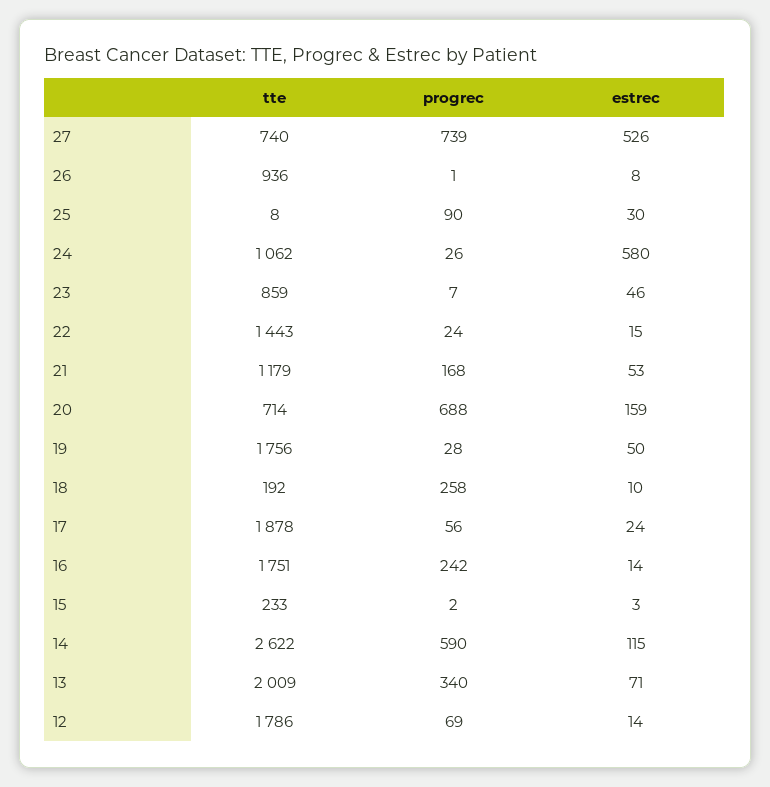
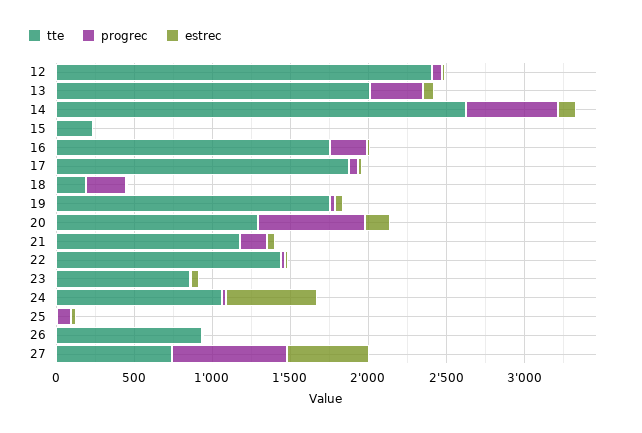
tte, 20: 714 -> 1300
tte, 12: 1786 -> 2400

